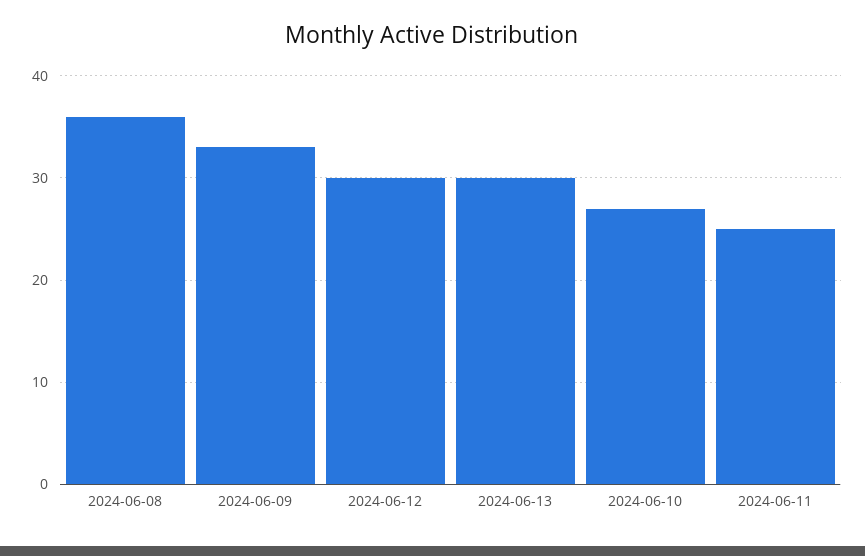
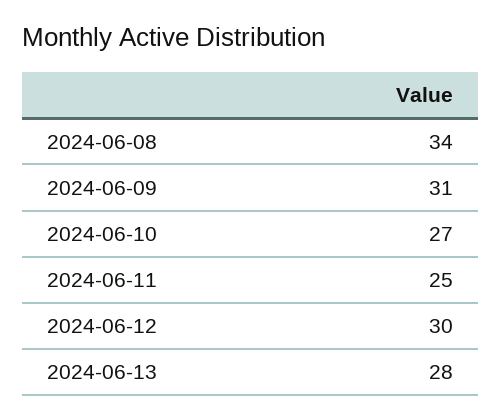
2024-06-08: 36 -> 34
2024-06-09: 33 -> 31
2024-06-13: 30 -> 28

